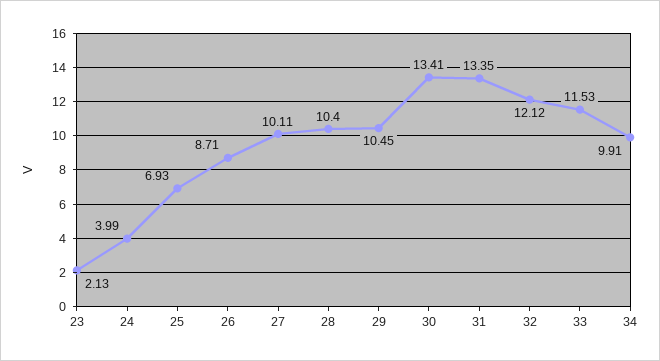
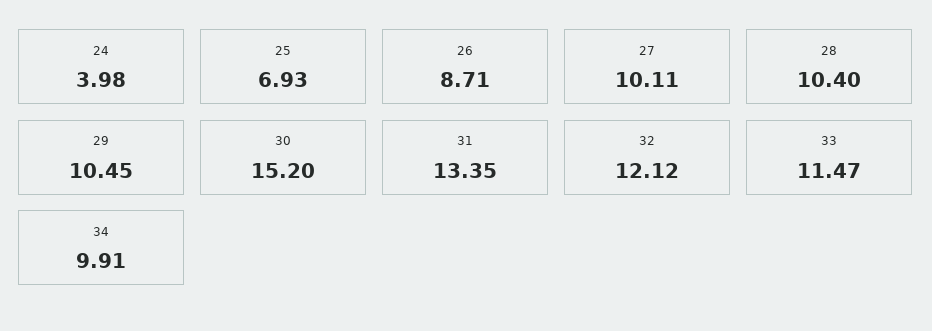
23: 2.13 -> none
24: 3.99 -> 3.98
30: 13.41 -> 15.2
33: 11.53 -> 11.47

